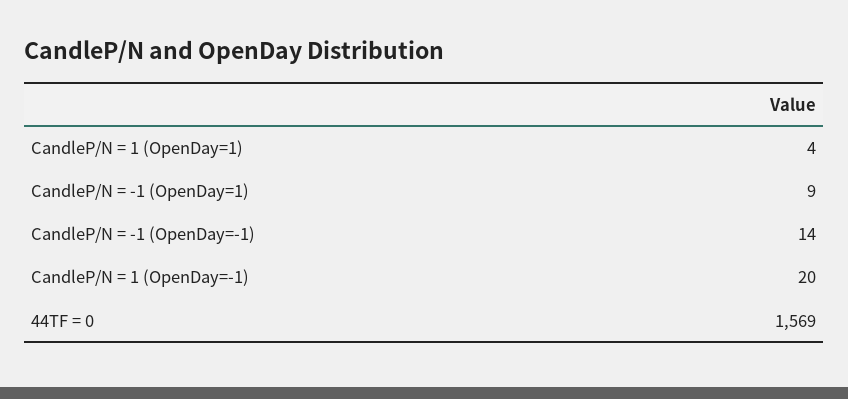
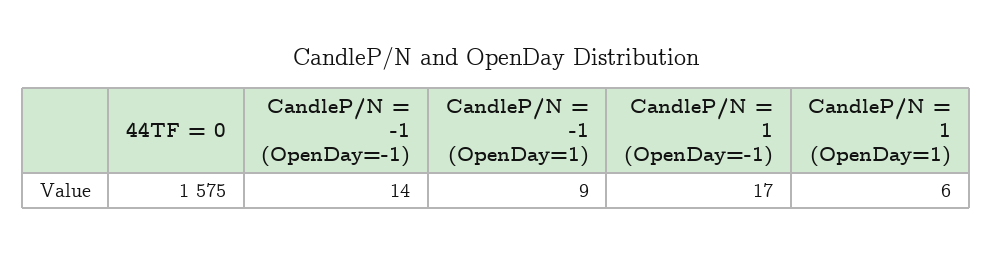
CandleP/N = 1 (OpenDay=1): 4 -> 6
CandleP/N = 1 (OpenDay=-1): 20 -> 17
44TF = 0: 1569 -> 1575

